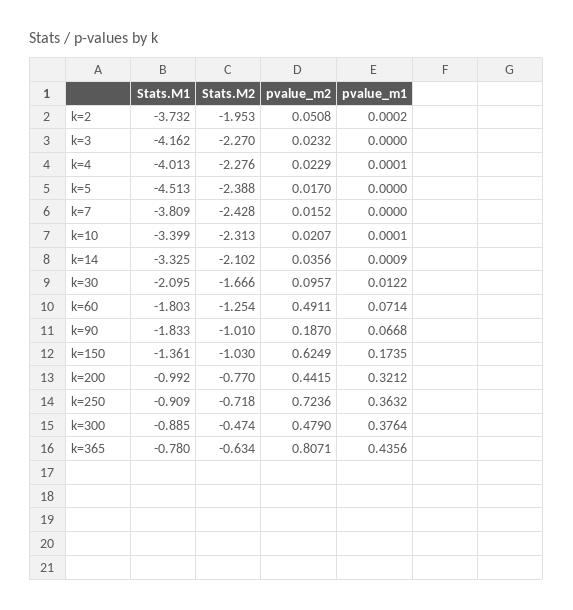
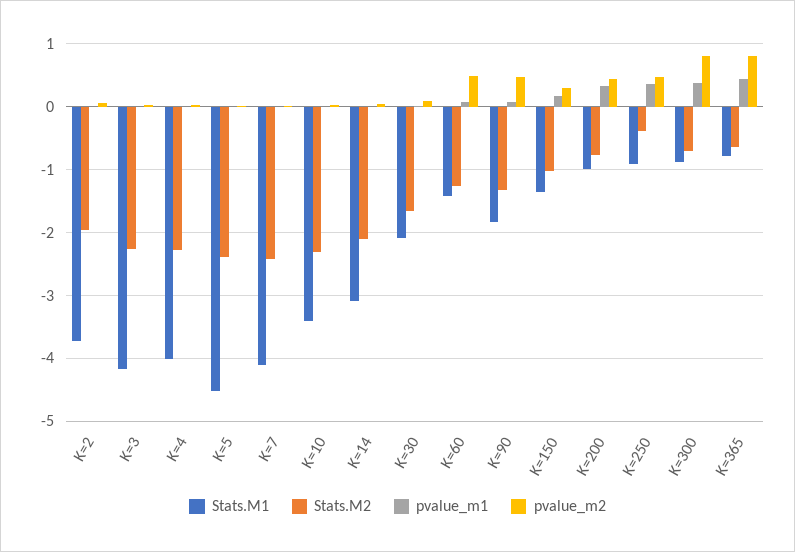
Stats.M1, k=7: -3.809 -> -4.1
Stats.M1, k=14: -3.325 -> -3.1
Stats.M1, k=60: -1.803 -> -1.4
Stats.M2, k=90: -1.01 -> -1.3
pvalue_m2, k=90: 0.187 -> 0.5
pvalue_m2, k=150: 0.6249 -> 0.3
Stats.M2, k=250: -0.718 -> -0.4
pvalue_m2, k=250: 0.7236 -> 0.5
Stats.M2, k=300: -0.474 -> -0.7
pvalue_m2, k=300: 0.479 -> 0.8

